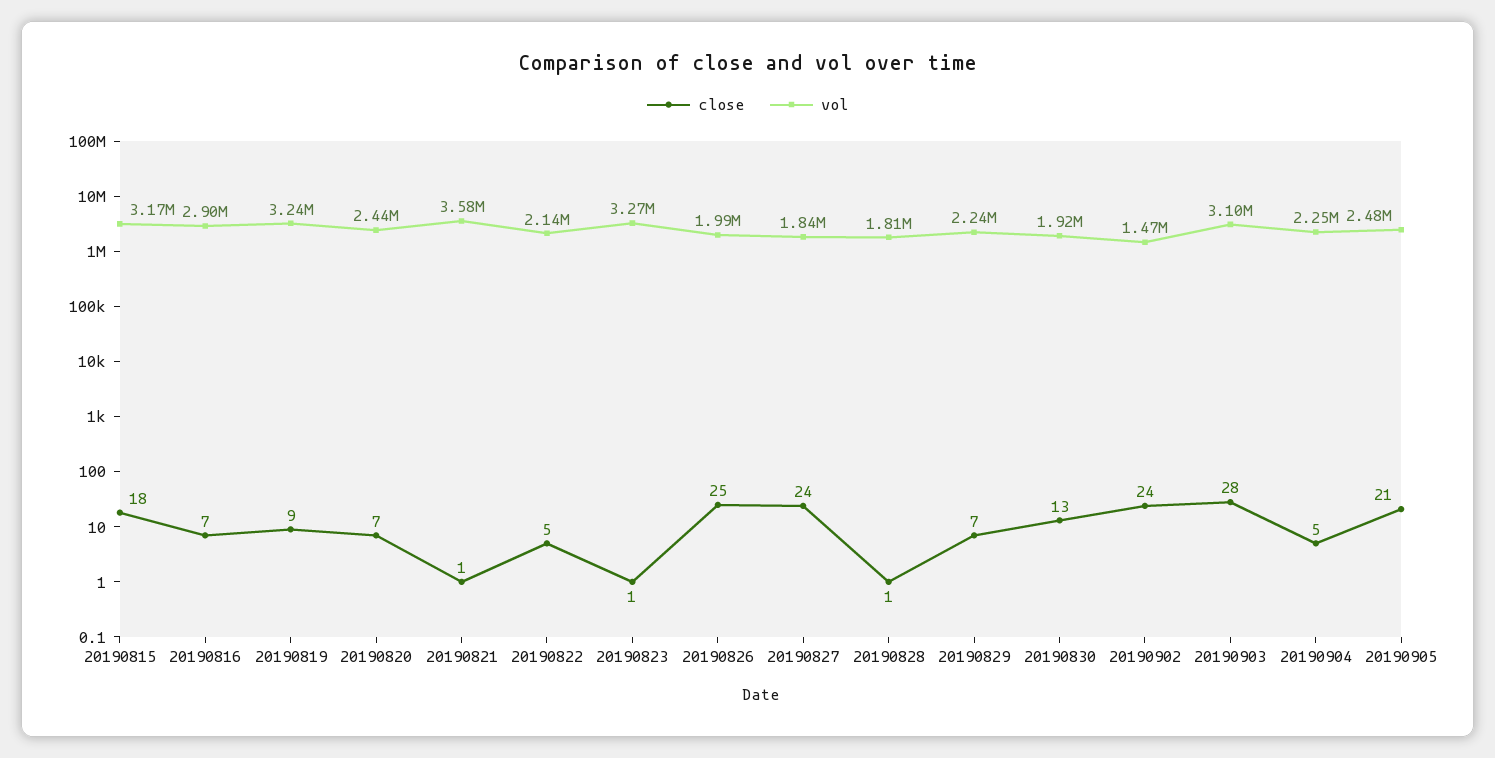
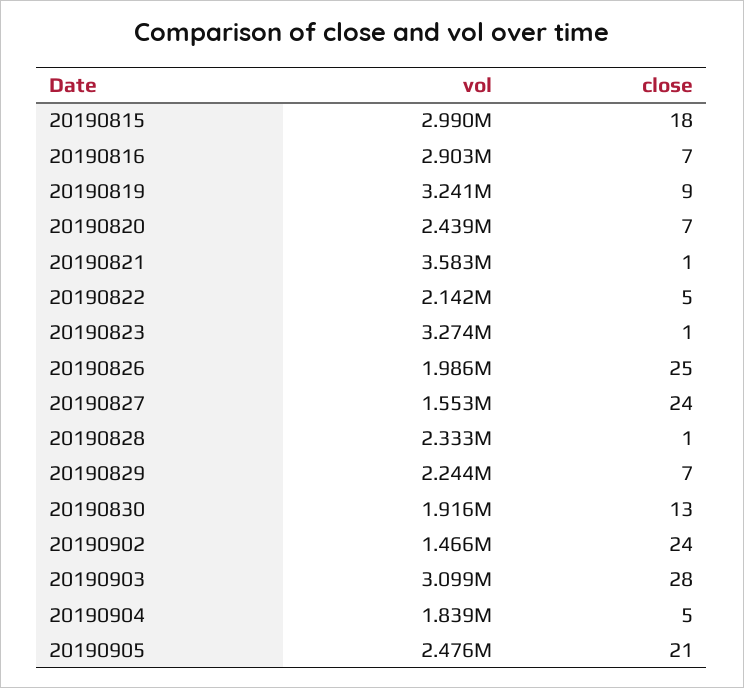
vol, 20190815: 3170000 -> 2990000
vol, 20190827: 1840000 -> 1553000
vol, 20190828: 1810000 -> 2333000
vol, 20190904: 2250000 -> 1839000

